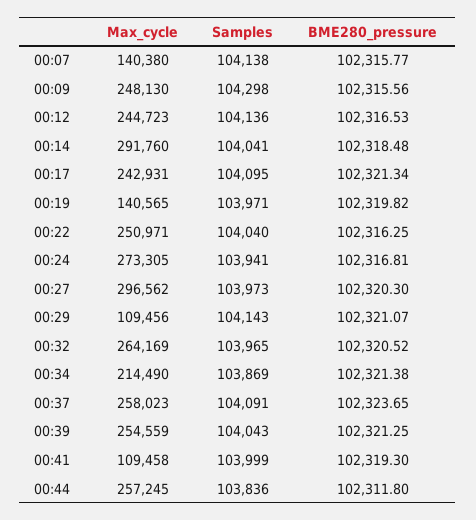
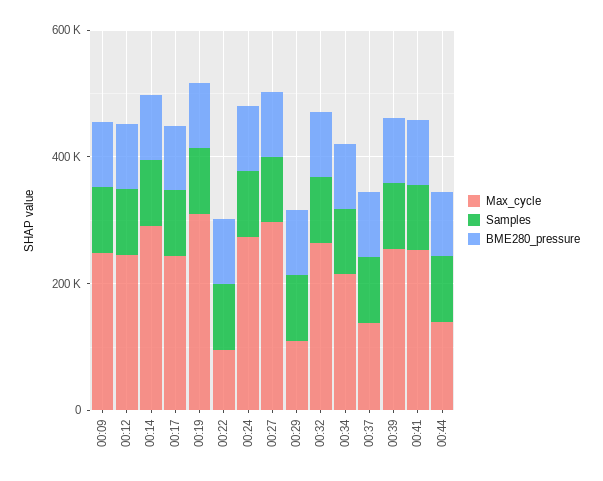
Max_cycle, 00:07: 140380 -> none
Samples, 00:07: 104138 -> none
BME280_pressure, 00:07: 102315.77 -> none
Max_cycle, 00:19: 140565 -> 300000
Max_cycle, 00:22: 250971 -> 100000
Max_cycle, 00:37: 258023 -> 150000
Max_cycle, 00:41: 109458 -> 250000
Max_cycle, 00:44: 257245 -> 150000

